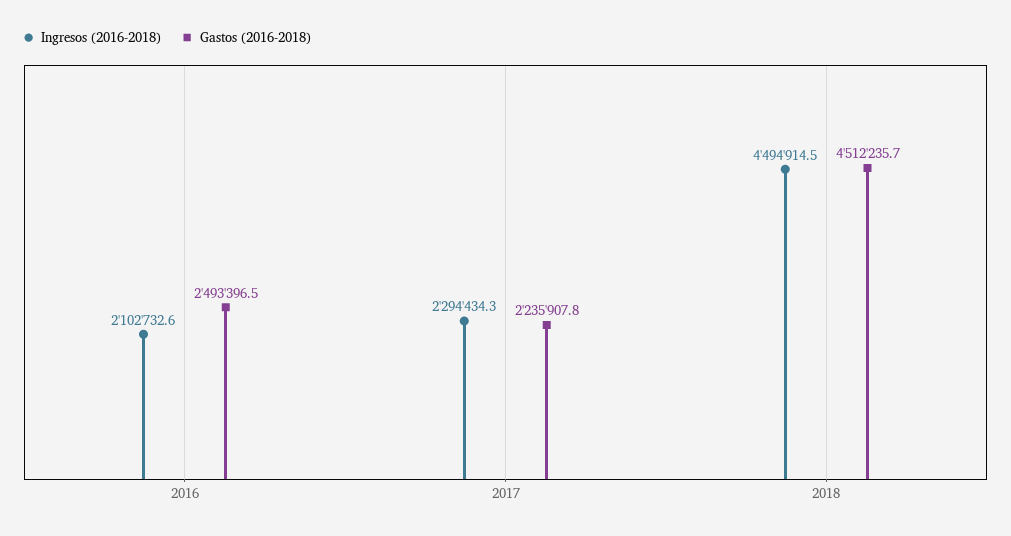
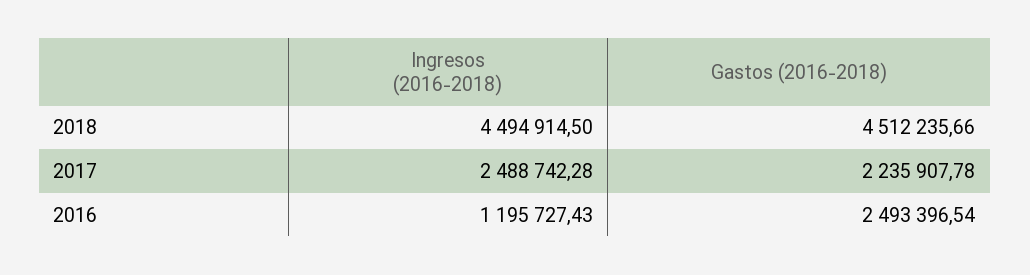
Ingresos (2016-2018), 2016: 2102732.6 -> 1195727.43
Ingresos (2016-2018), 2017: 2294434.3 -> 2488742.28

